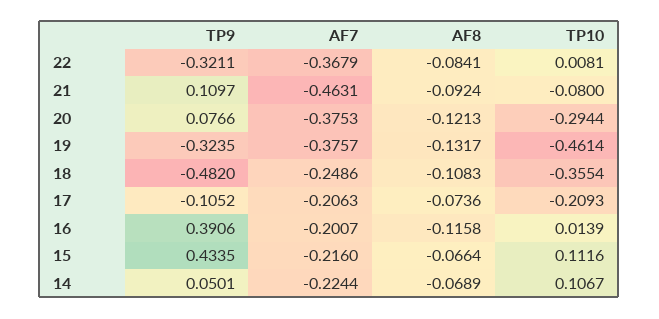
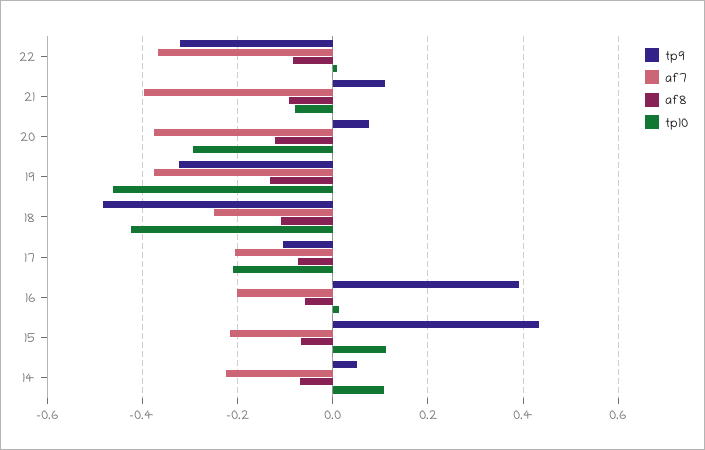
AF7, 21: -0.4631 -> -0.4
TP10, 18: -0.3554 -> -0.42
AF8, 16: -0.1158 -> -0.06

